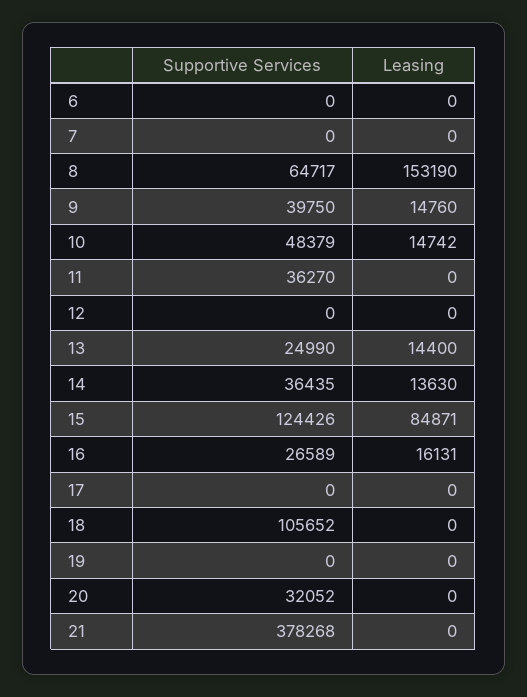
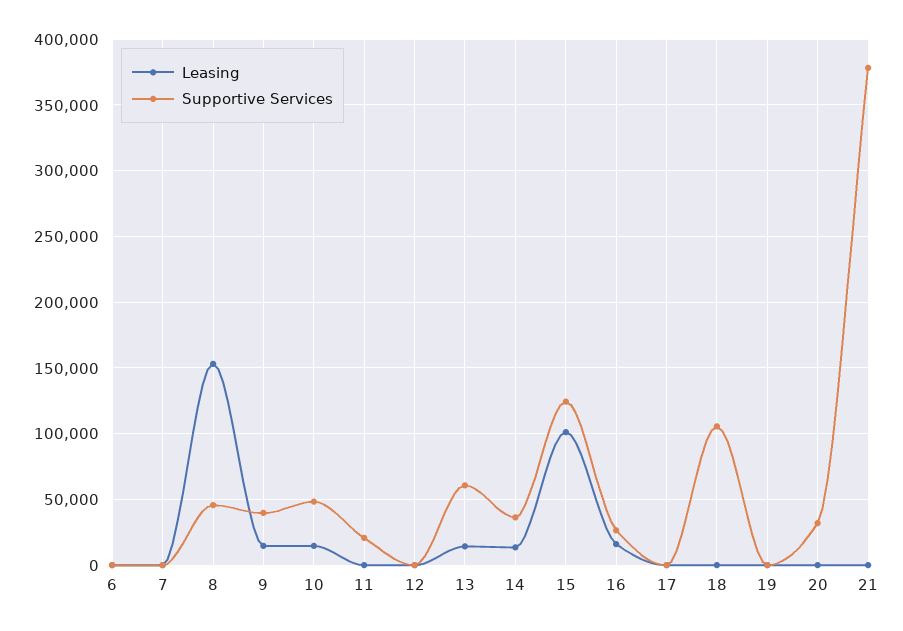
Supportive Services, 8: 64717 -> 45000
Supportive Services, 11: 36270 -> 20000
Supportive Services, 13: 24990 -> 60000
Leasing, 15: 84871 -> 100000

